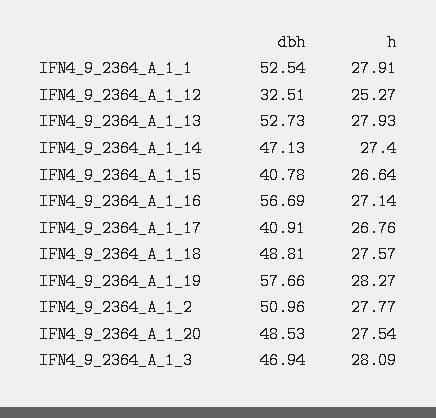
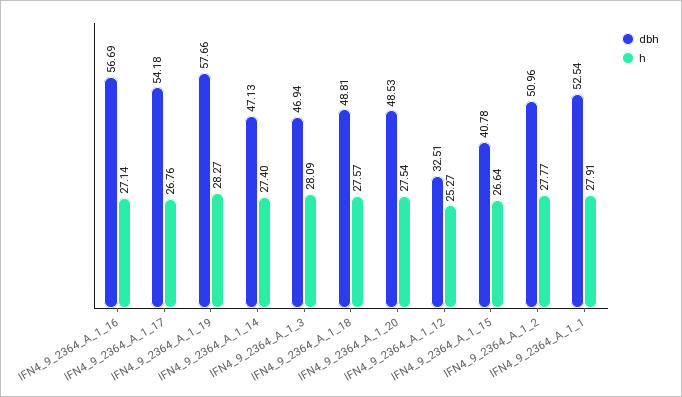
dbh, IFN4_9_2364_A_1_13: 52.73 -> none
h, IFN4_9_2364_A_1_13: 27.93 -> none
dbh, IFN4_9_2364_A_1_17: 40.91 -> 54.18

